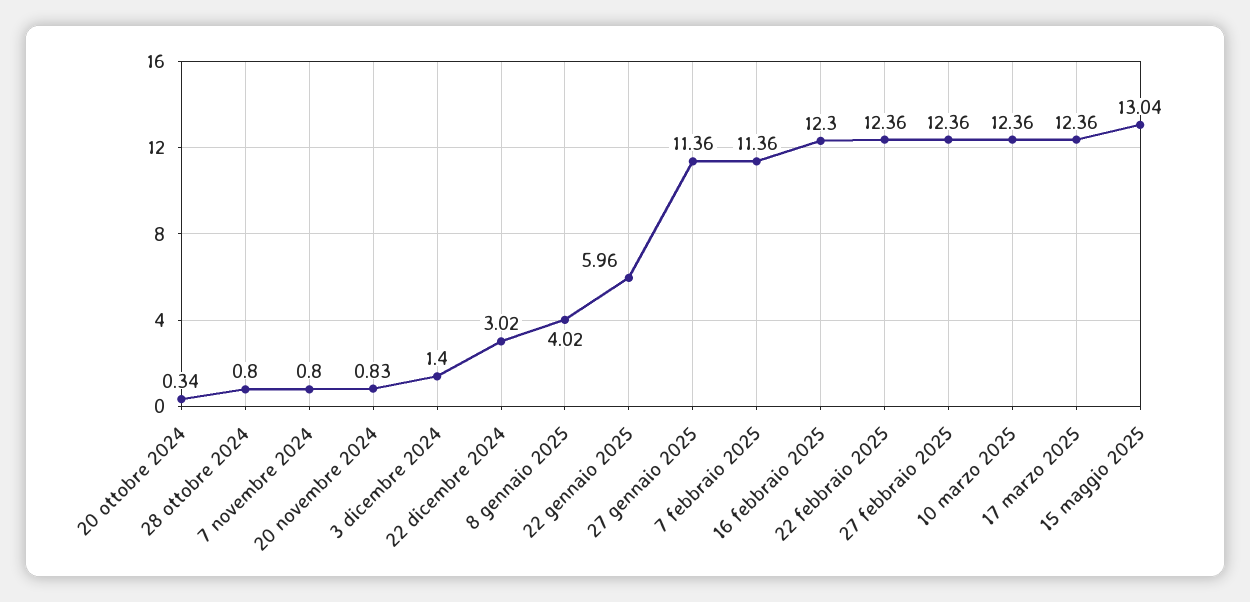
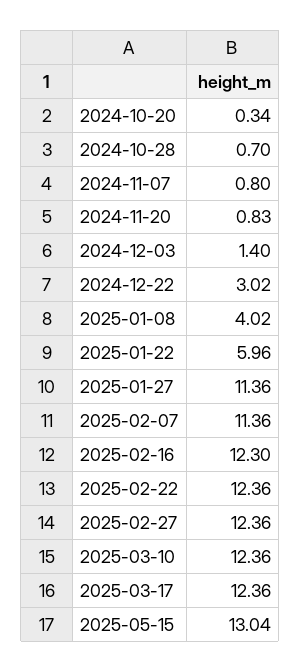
28 ottobre 2024: 0.8 -> 0.7

